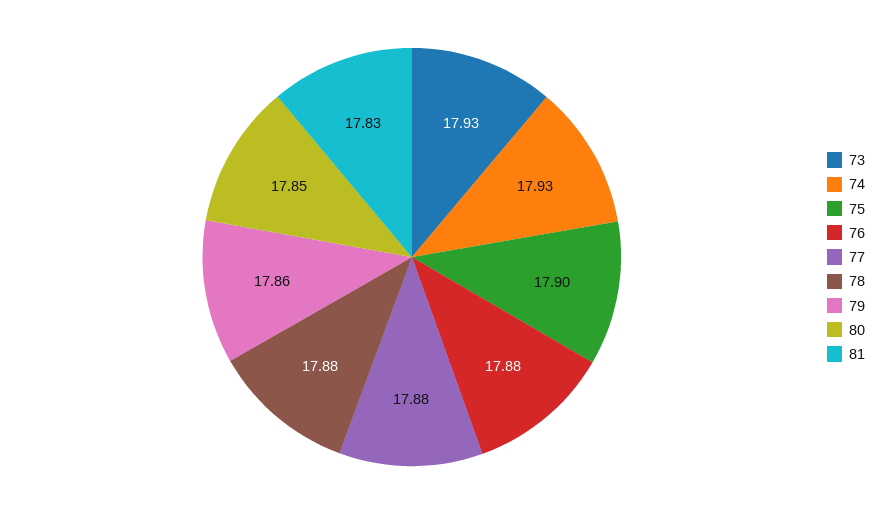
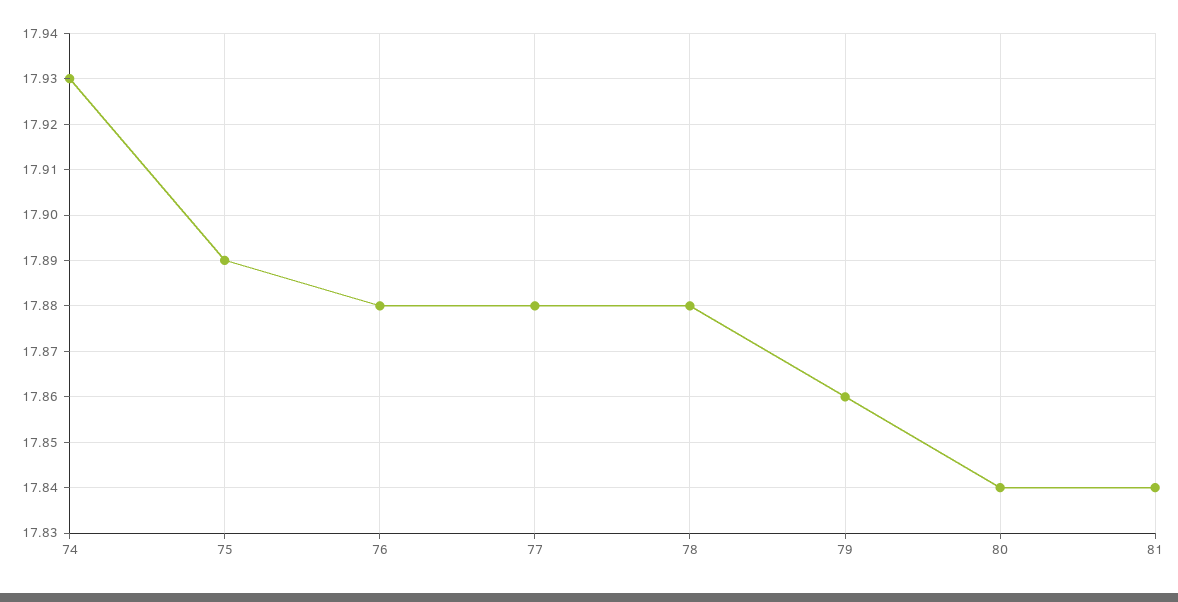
73: 17.93 -> none
75: 17.9 -> 17.89
80: 17.85 -> 17.84
81: 17.83 -> 17.84

